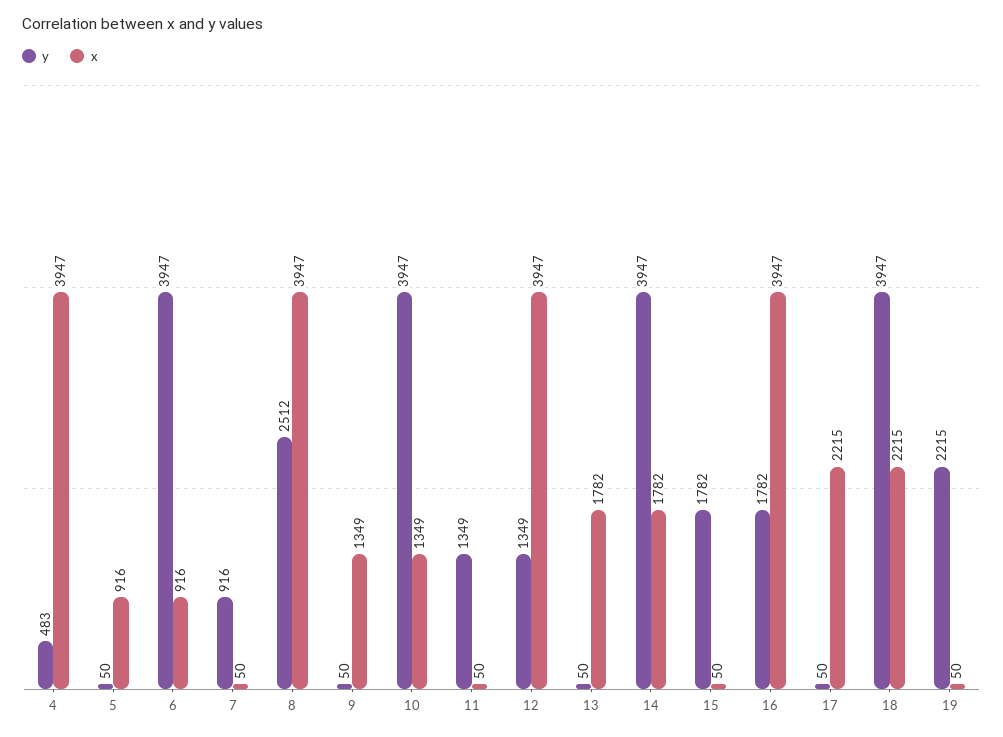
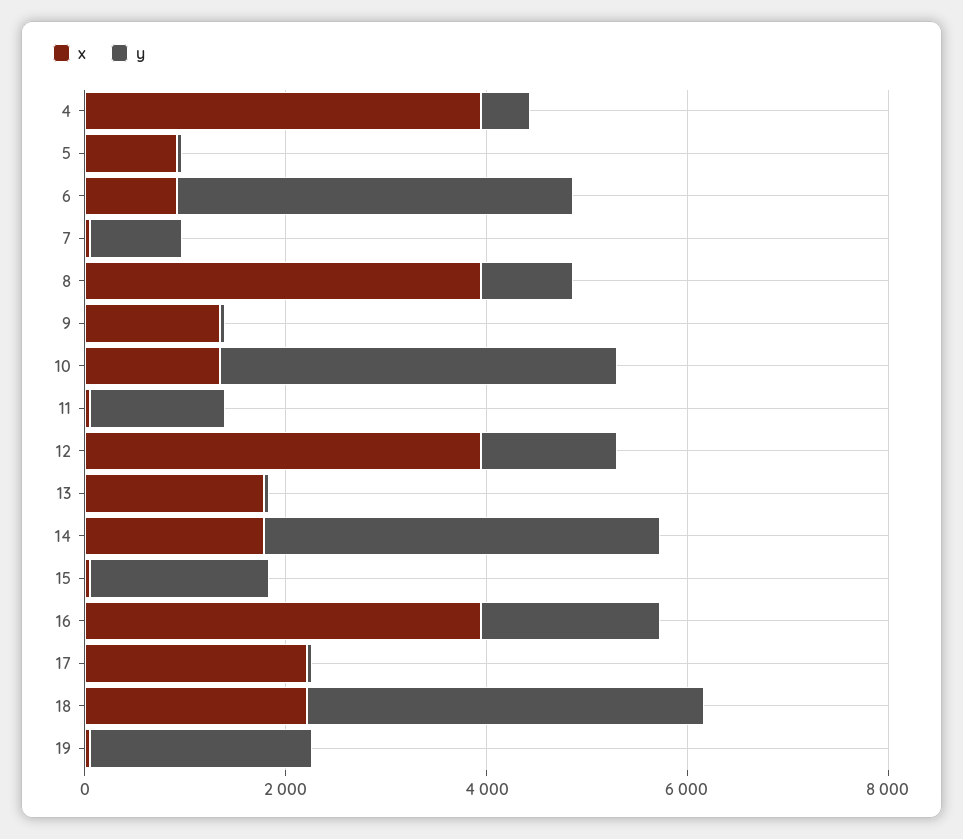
y, 8: 2512 -> 1000

